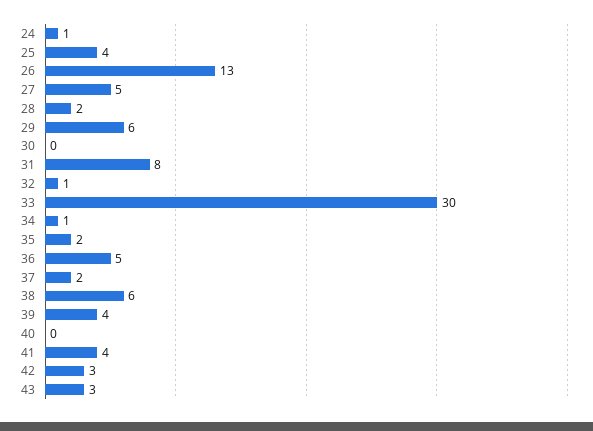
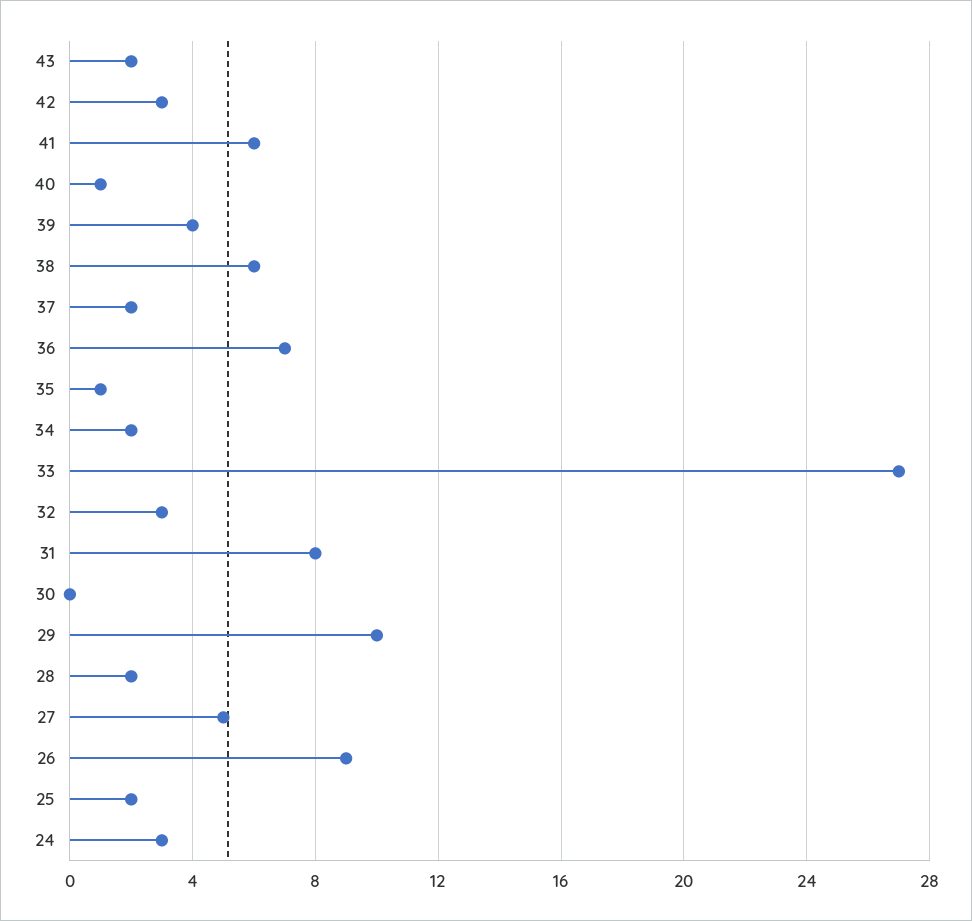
24: 1 -> 3
25: 4 -> 2
26: 13 -> 9
29: 6 -> 10
32: 1 -> 3
33: 30 -> 27
34: 1 -> 2
35: 2 -> 1
36: 5 -> 7
40: 0 -> 1
41: 4 -> 6
43: 3 -> 2

